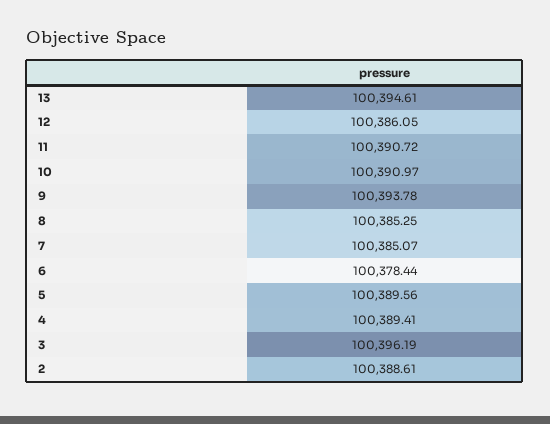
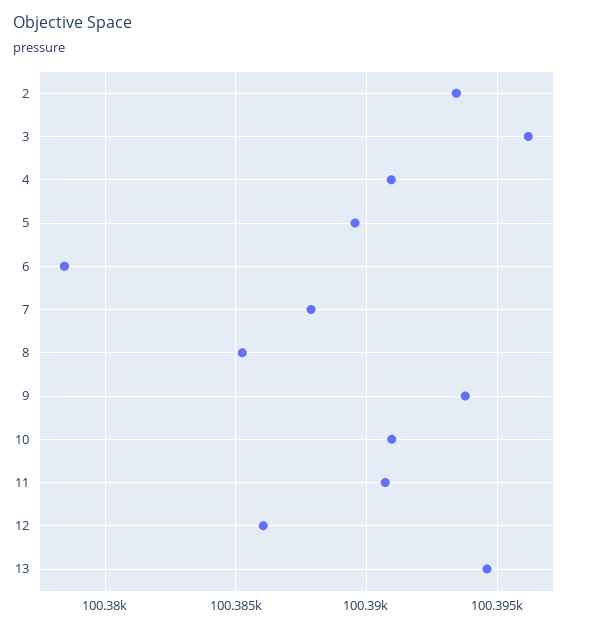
7: 100385.07 -> 100388
4: 100389.41 -> 100391
2: 100388.61 -> 100393.5

